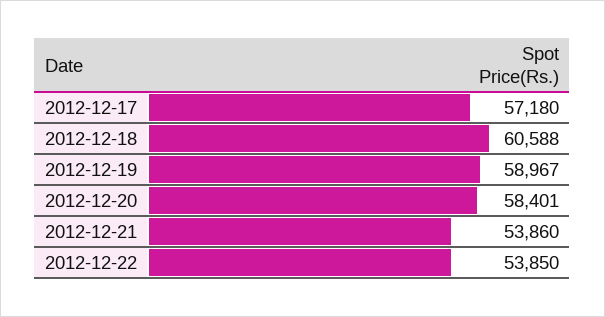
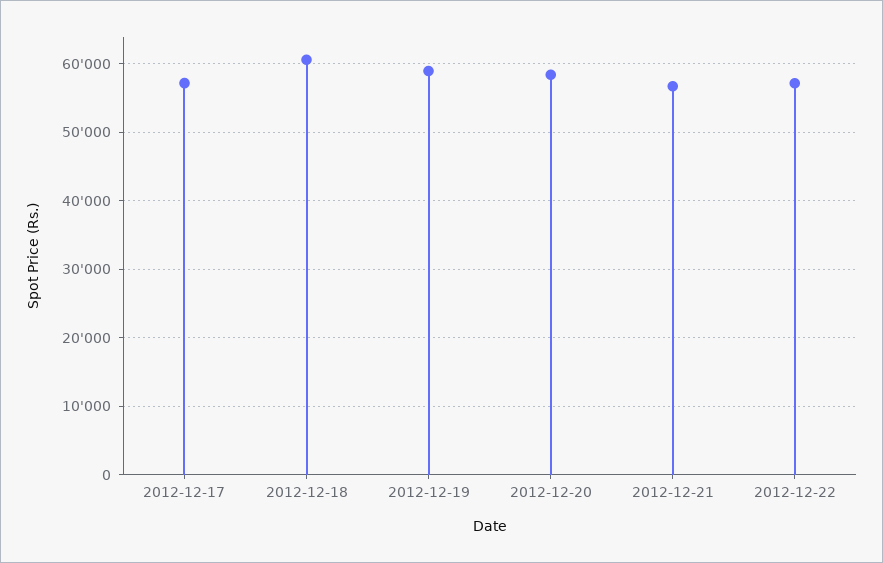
2012-12-21: 53860 -> 57000
2012-12-22: 53850 -> 57000

